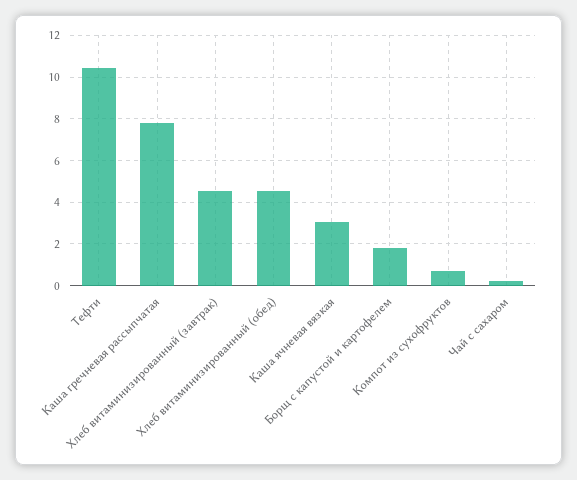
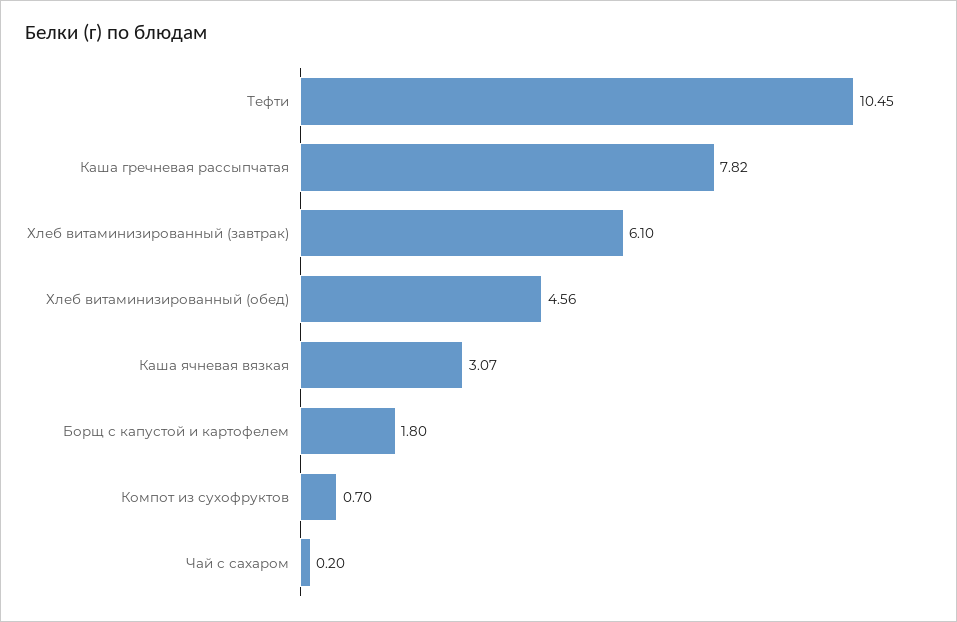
Хлеб витаминизированный (завтрак): 4.5 -> 6.1

